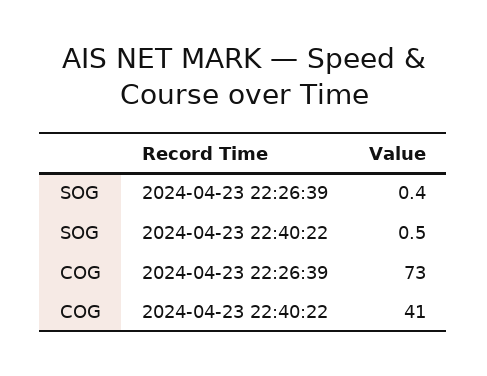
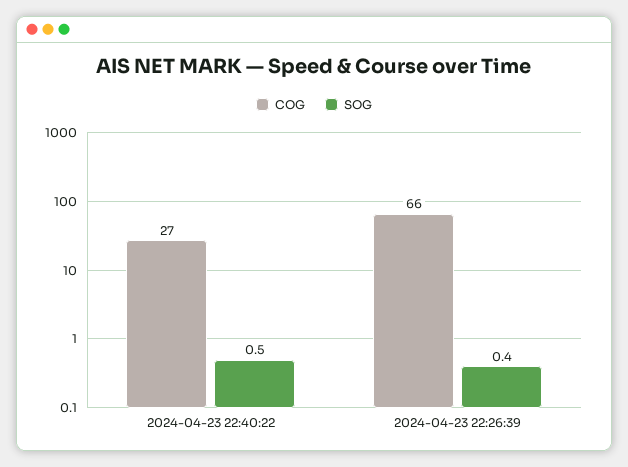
COG, 2024-04-23 22:26:39: 73 -> 66
COG, 2024-04-23 22:40:22: 41 -> 27

